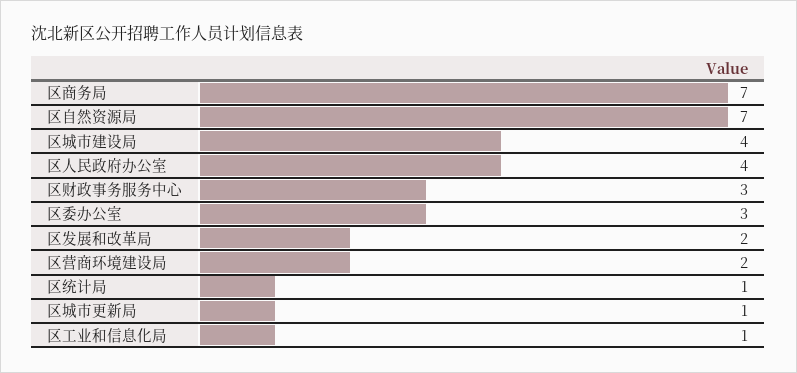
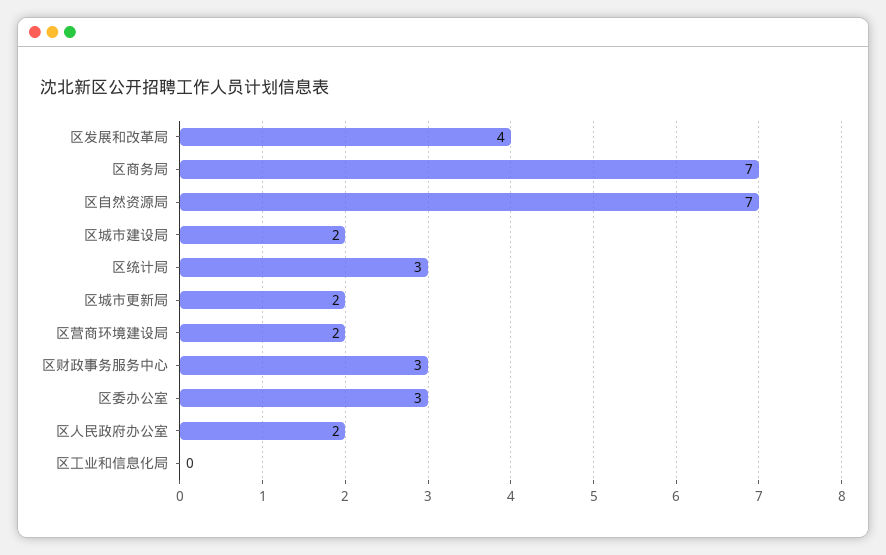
区城市建设局: 4 -> 2
区人民政府办公室: 4 -> 2
区发展和改革局: 2 -> 4
区统计局: 1 -> 3
区城市更新局: 1 -> 2
区工业和信息化局: 1 -> 0

